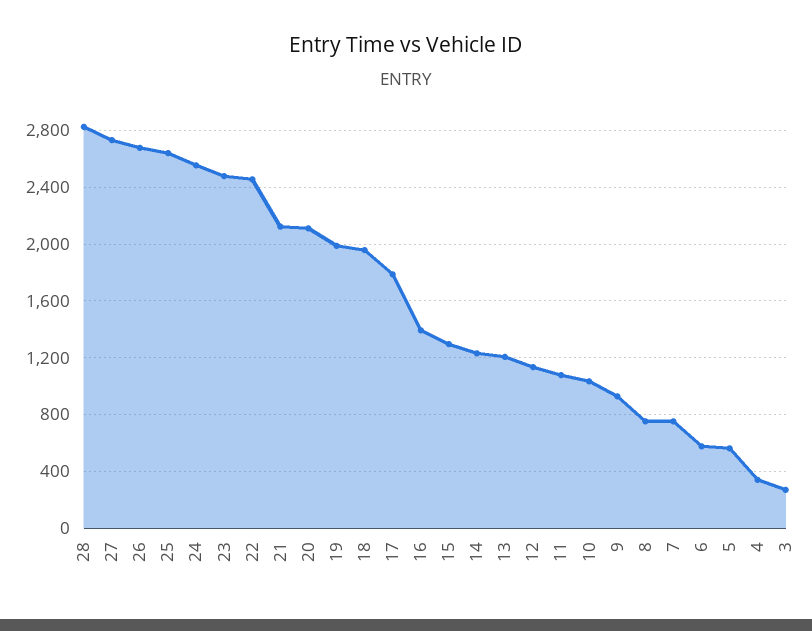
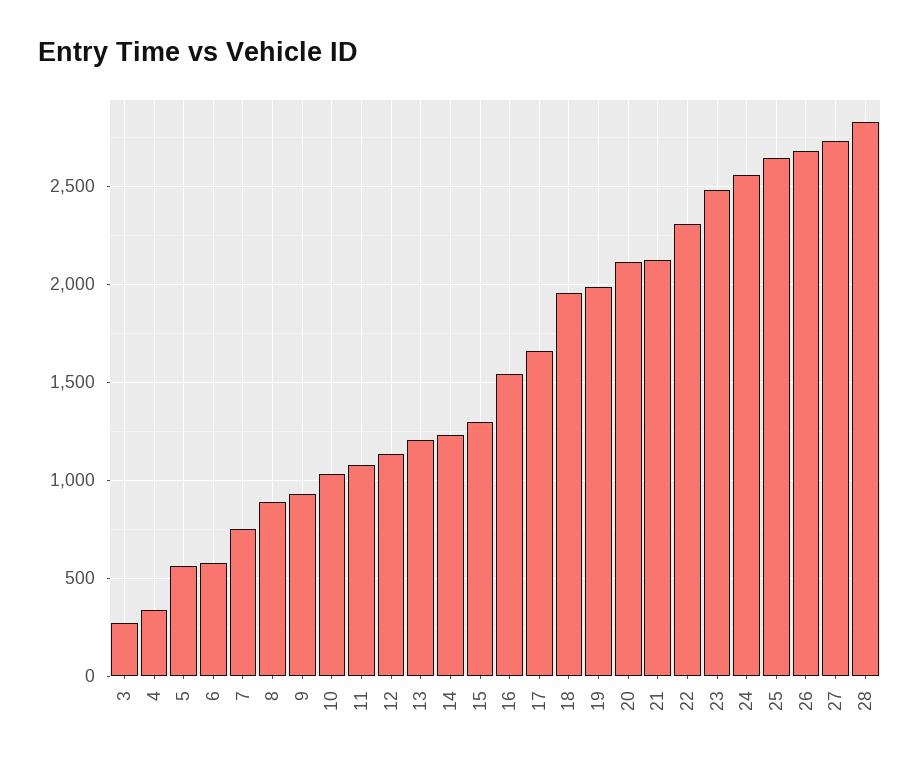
22: 2450 -> 2300
17: 1800 -> 1650
16: 1400 -> 1550
8: 750 -> 900

